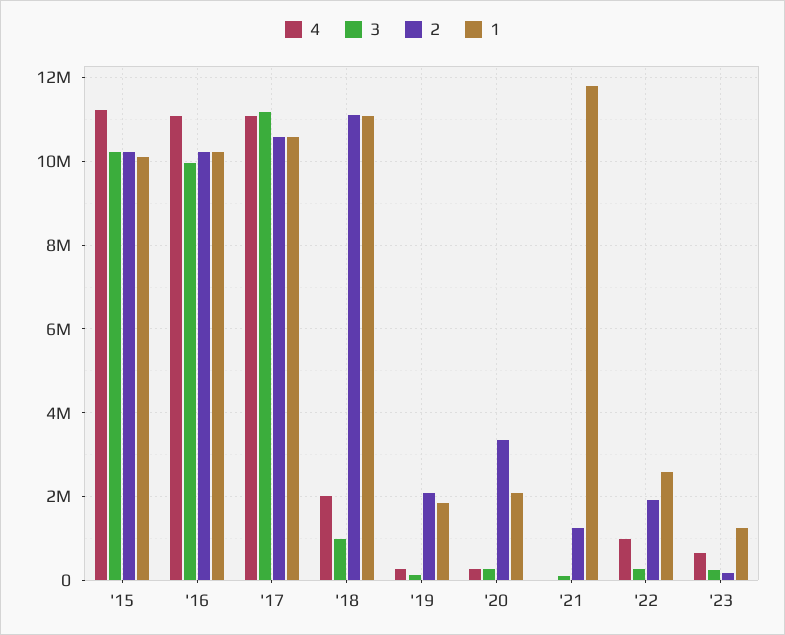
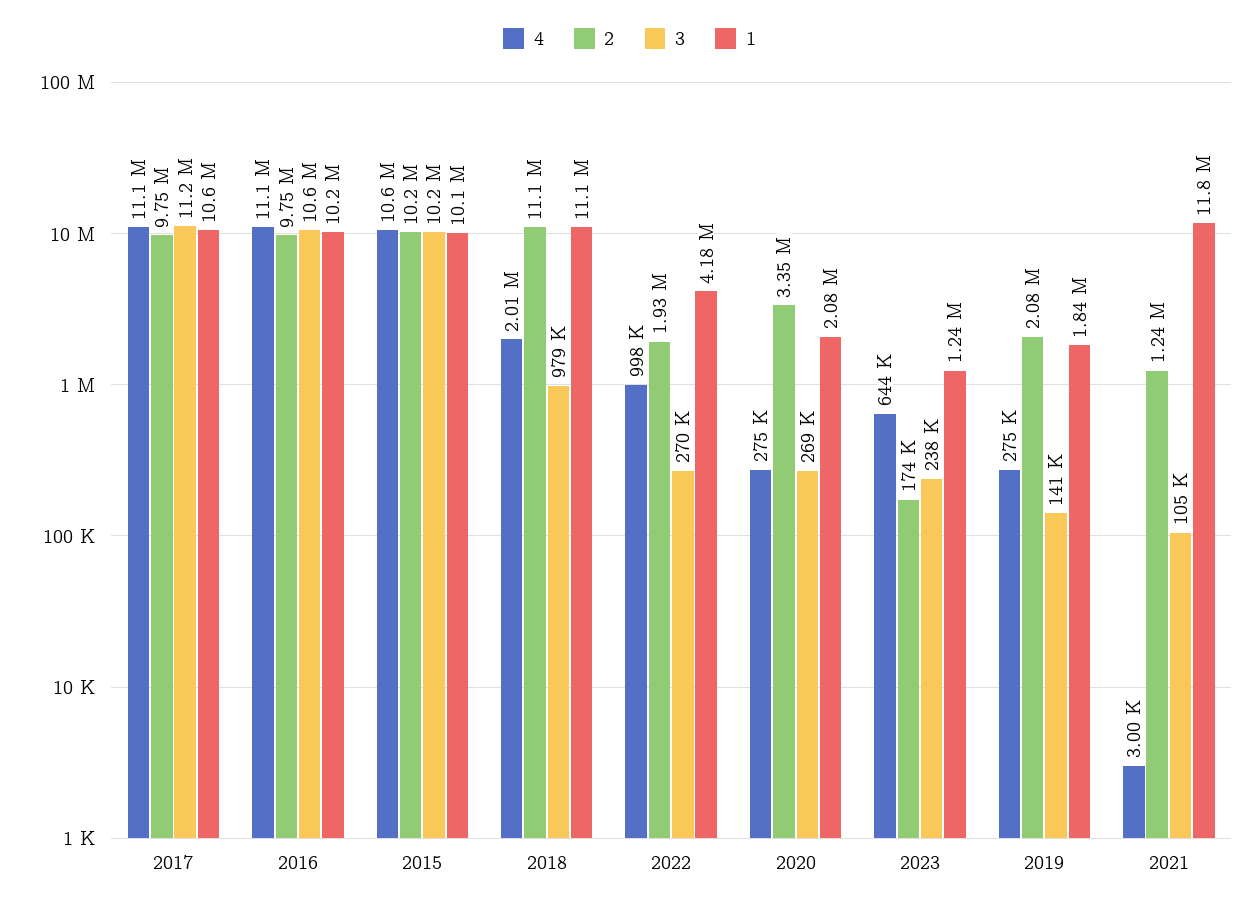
4, '15: 11200000 -> 10600000
3, '16: 10000000 -> 10600000
2, '16: 10200000 -> 9750000
2, '17: 10600000 -> 9750000
1, '22: 2600000 -> 4180000

